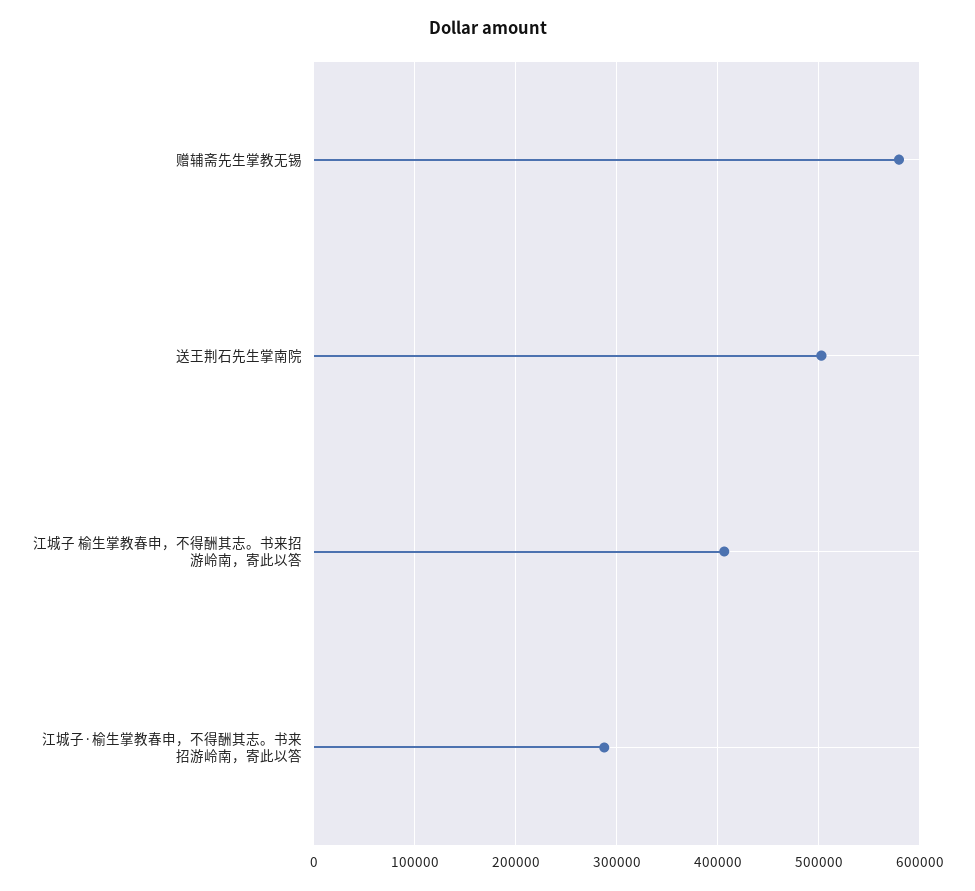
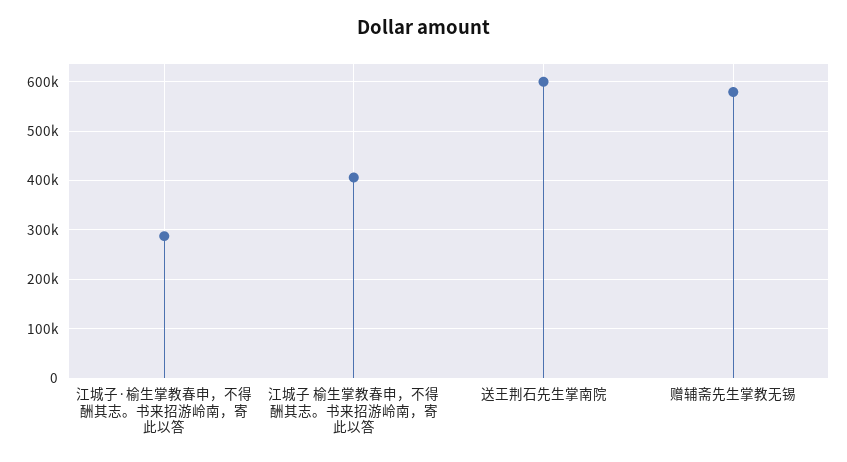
送王荆石先生掌南院: 500000 -> 600000

